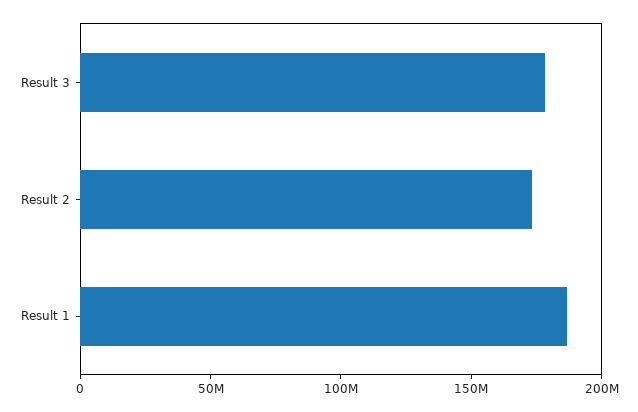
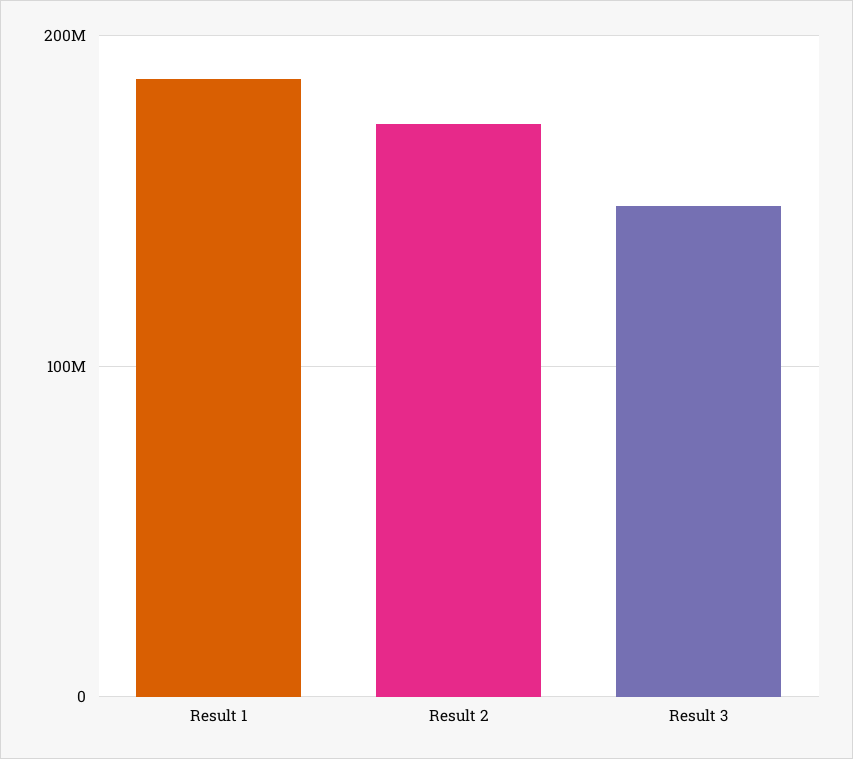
Result 3: 180000000 -> 150000000

